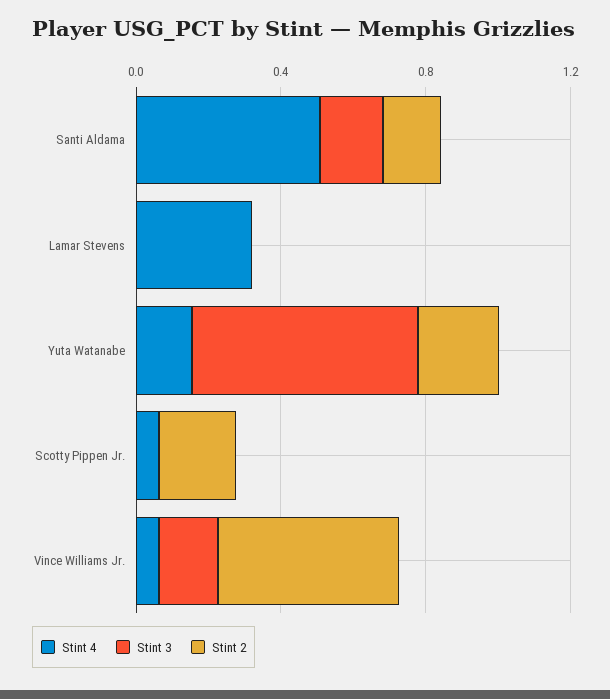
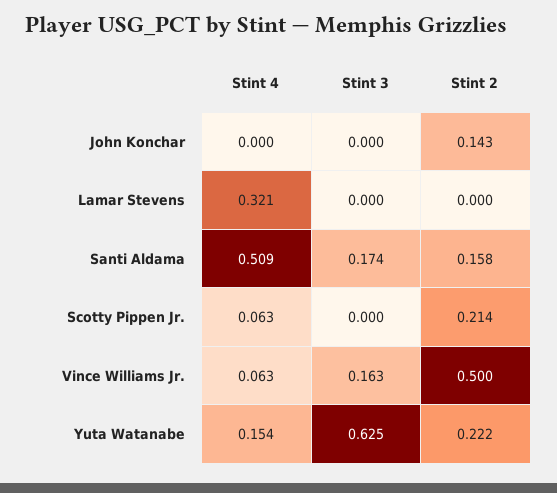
Stint 4, John Konchar: none -> 0
Stint 3, John Konchar: none -> 0
Stint 2, John Konchar: none -> 0.143

